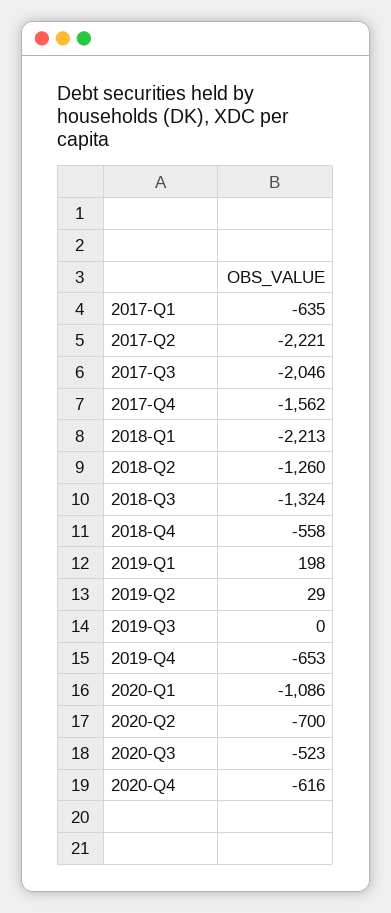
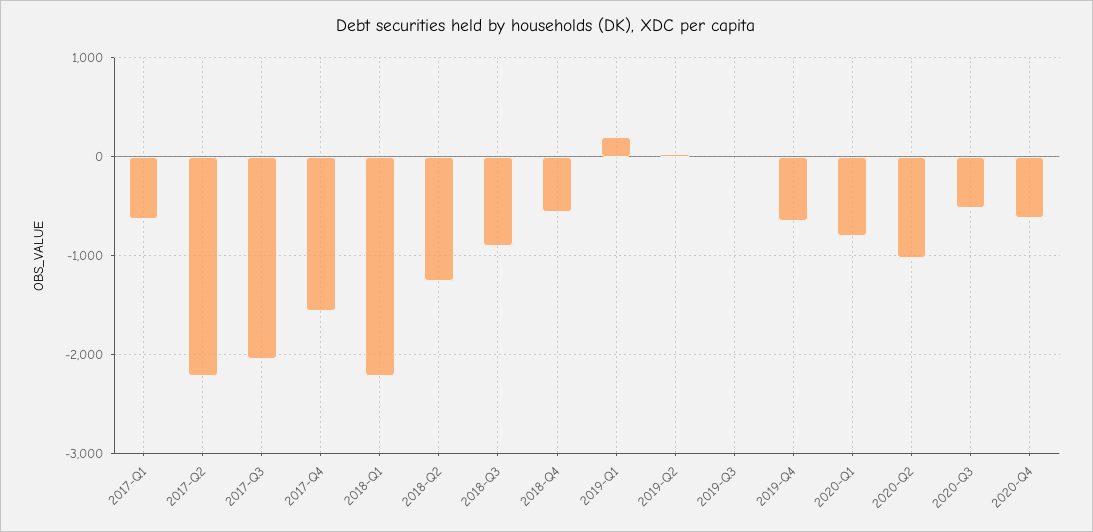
2018-Q3: -1324 -> -900
2020-Q1: -1086 -> -800
2020-Q2: -700 -> -1000

